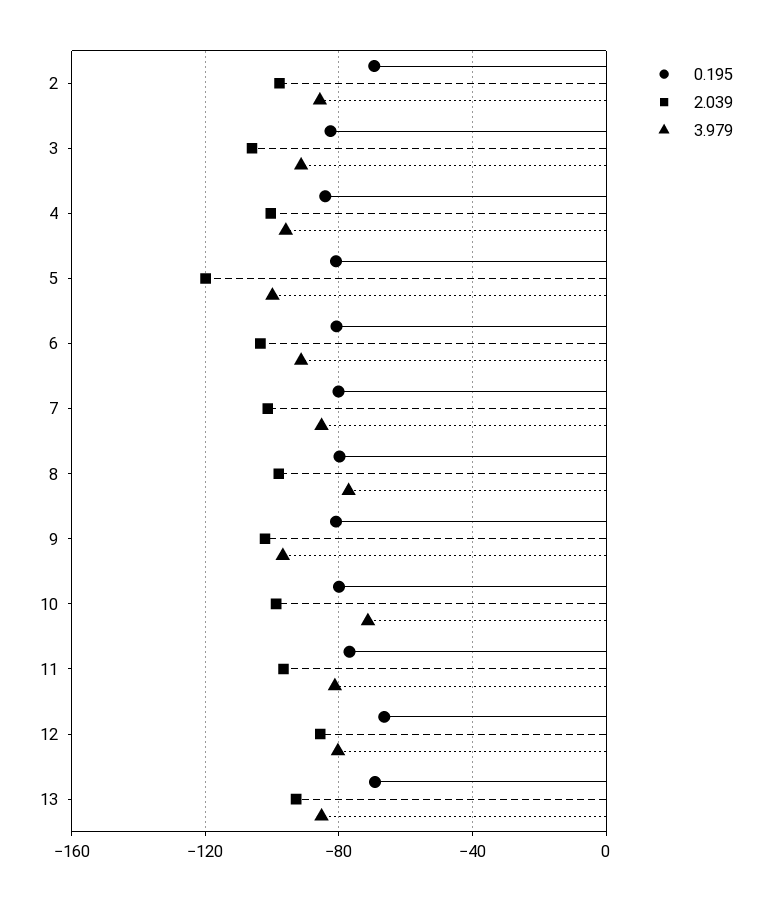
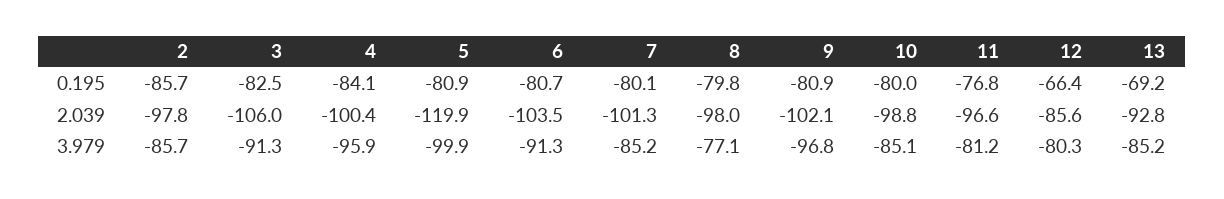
0.195, 2: -70 -> -85.7
3.979, 10: -70 -> -85.1

